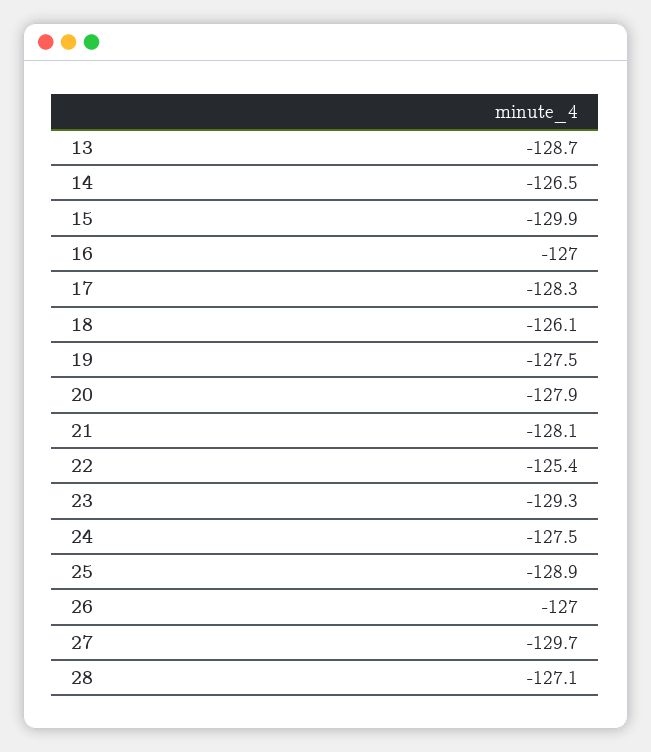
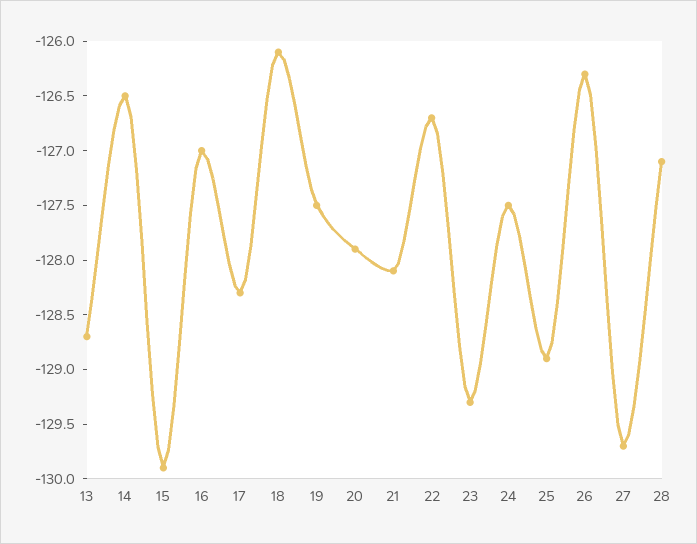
22: -125.4 -> -126.7
26: -127 -> -126.3

